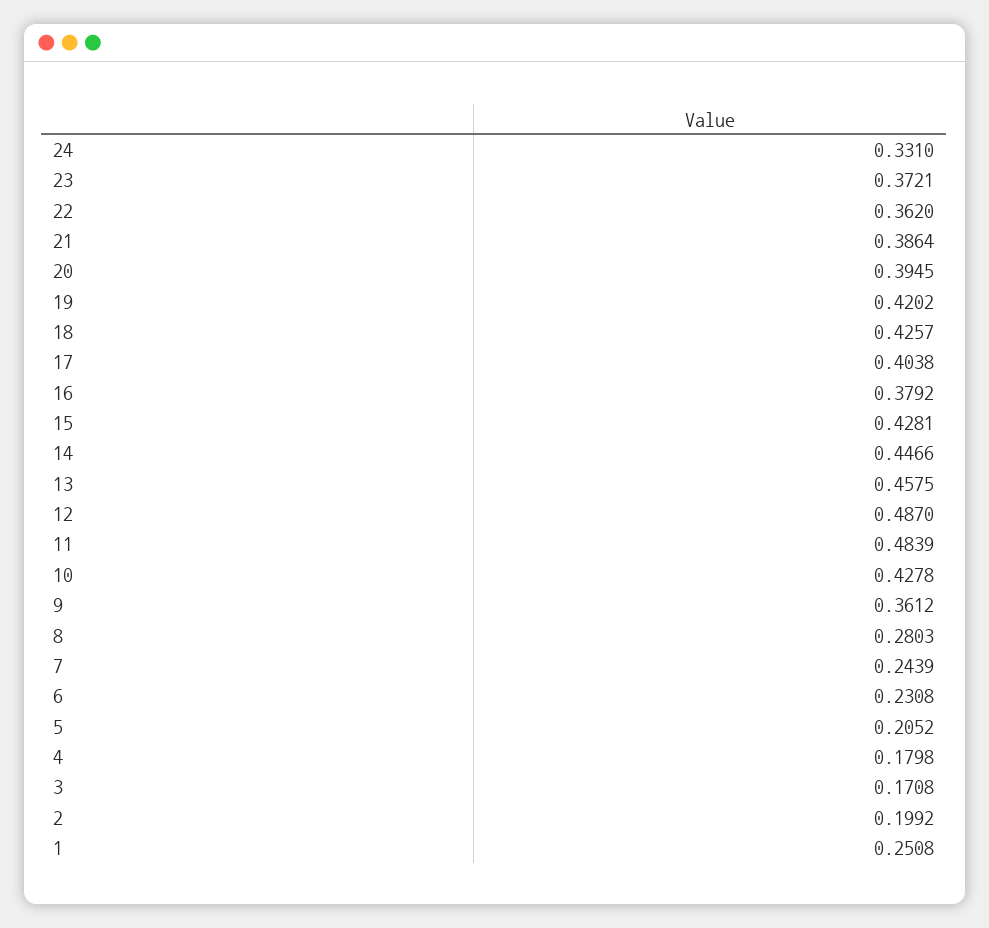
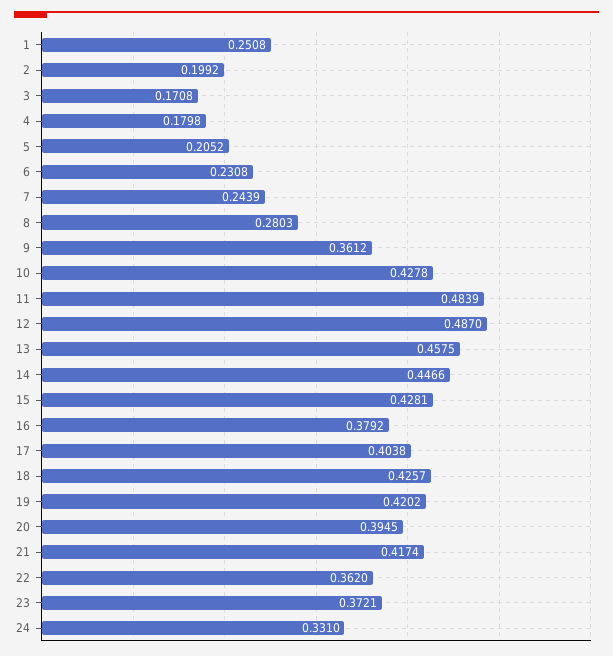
21: 0.3864 -> 0.4174

